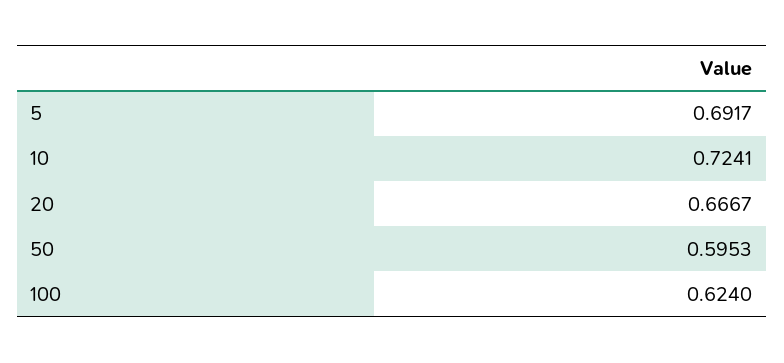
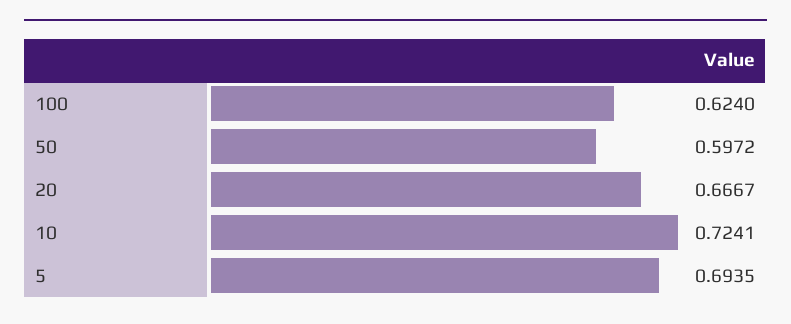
5: 0.6917 -> 0.6935
50: 0.5953 -> 0.5972

